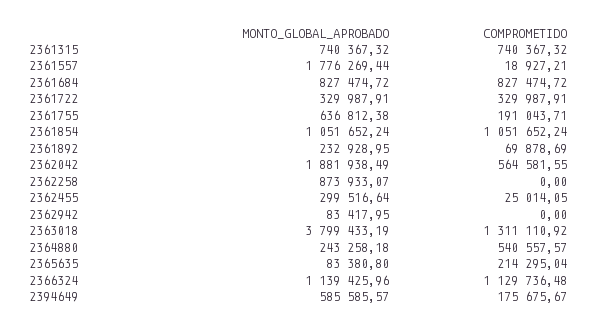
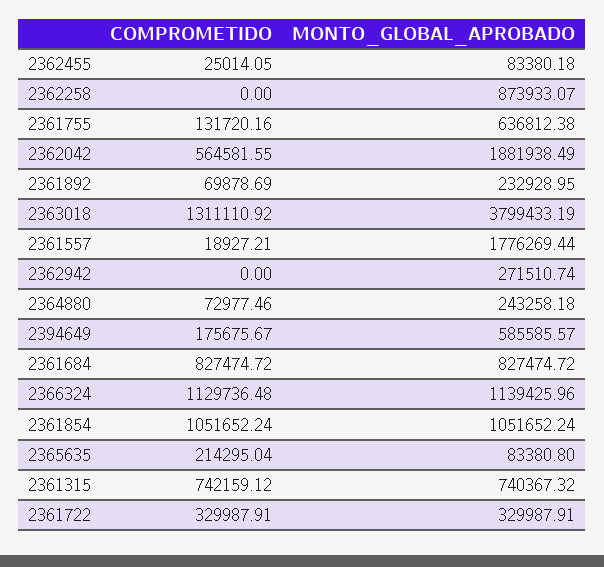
COMPROMETIDO, 2361315: 740367.32 -> 742159.12
COMPROMETIDO, 2361755: 191043.71 -> 131720.16
MONTO_GLOBAL_APROBADO, 2362455: 299516.64 -> 83380.18
MONTO_GLOBAL_APROBADO, 2362942: 83417.95 -> 271510.74
COMPROMETIDO, 2364880: 540557.57 -> 72977.46

